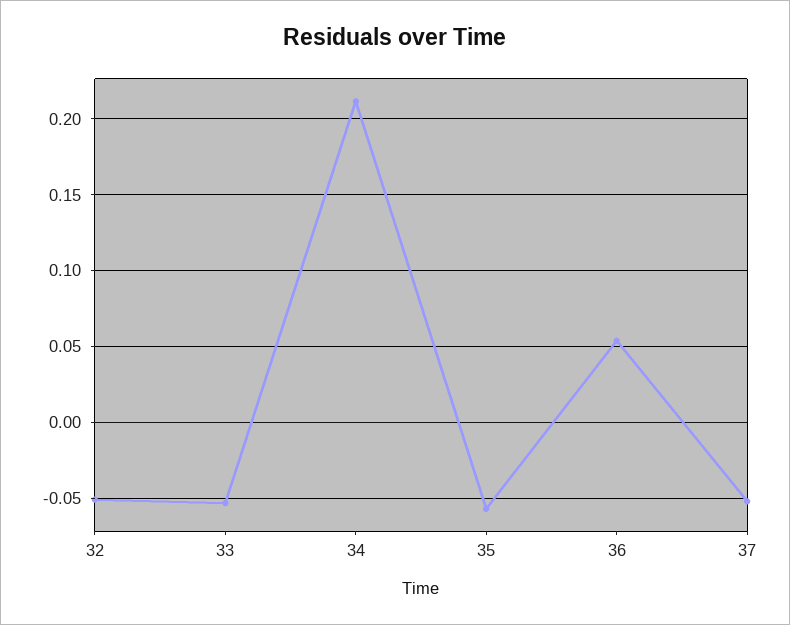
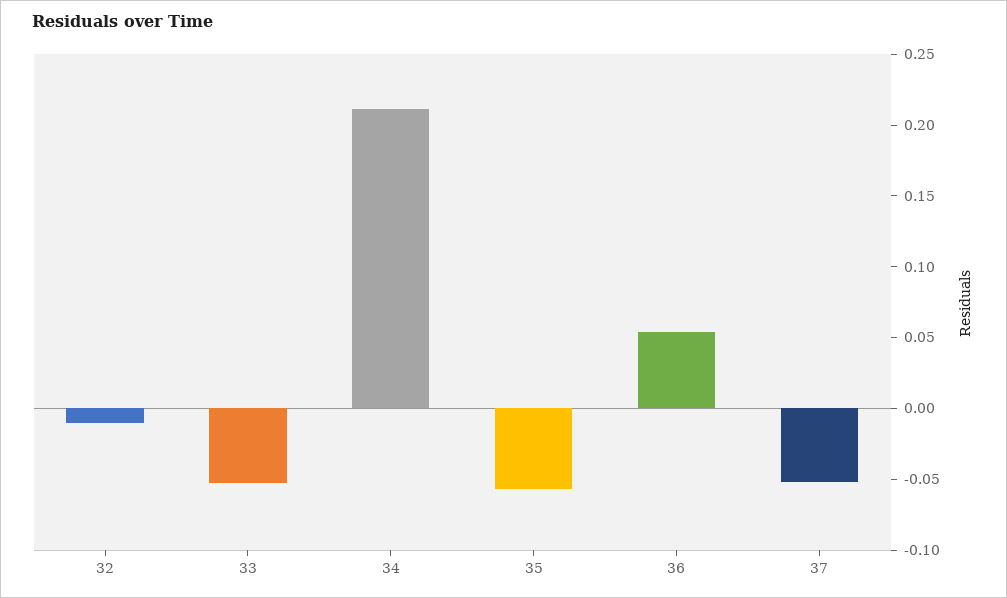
32: -0.05 -> -0.01

